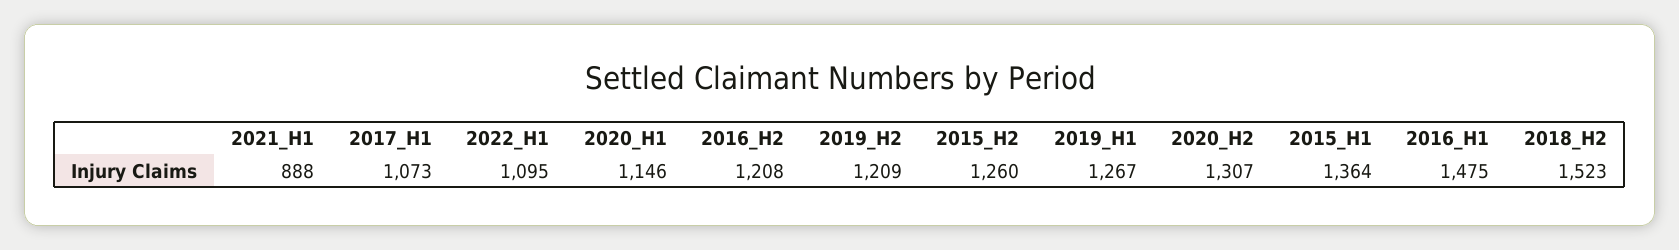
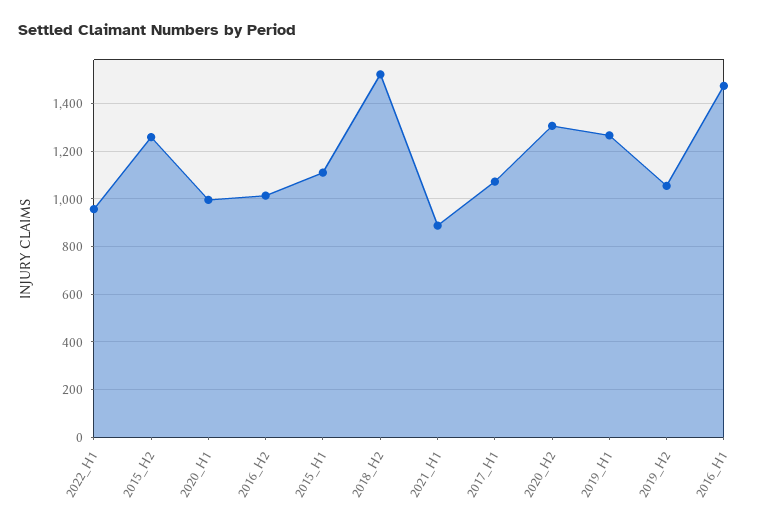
2022_H1: 1095 -> 950
2020_H1: 1146 -> 1000
2016_H2: 1208 -> 1000
2019_H2: 1209 -> 1050
2015_H1: 1364 -> 1100

